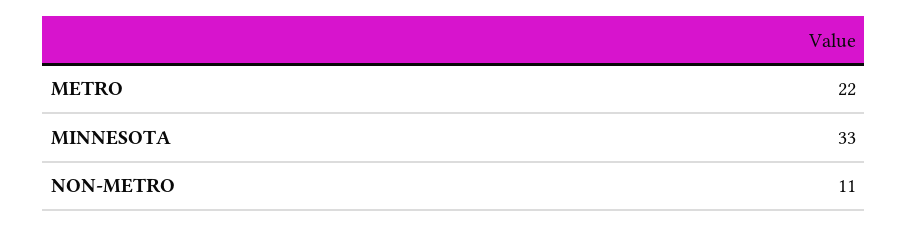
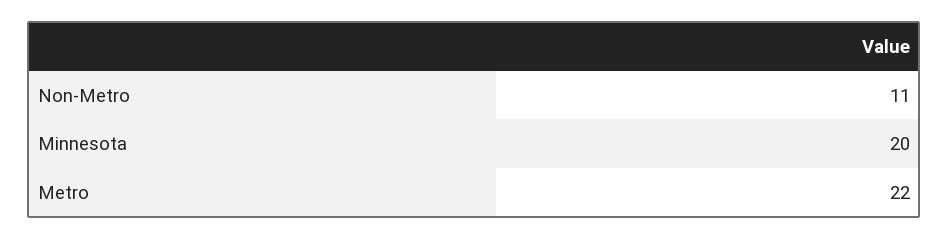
MINNESOTA: 33 -> 20

